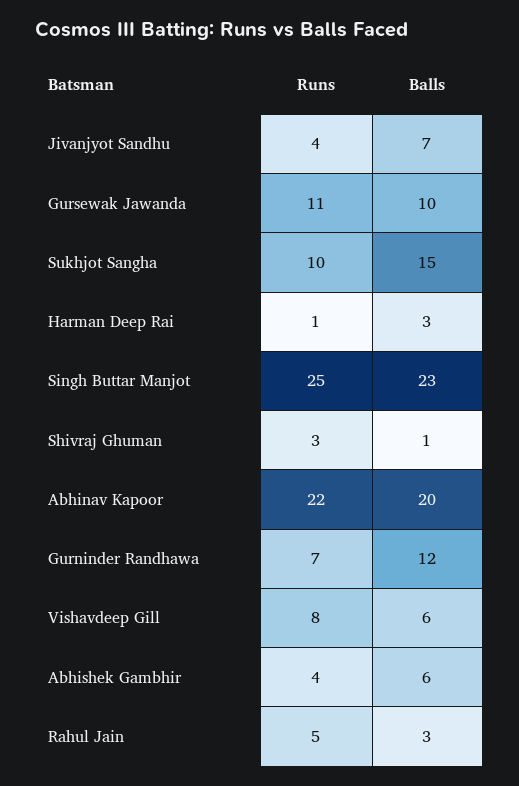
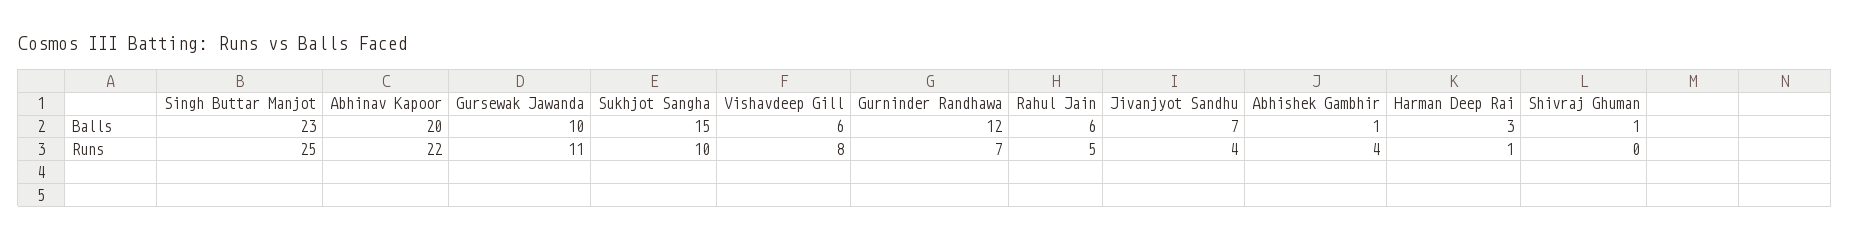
Runs, Shivraj Ghuman: 3 -> 0
Balls, Abhishek Gambhir: 6 -> 1
Balls, Rahul Jain: 3 -> 6

